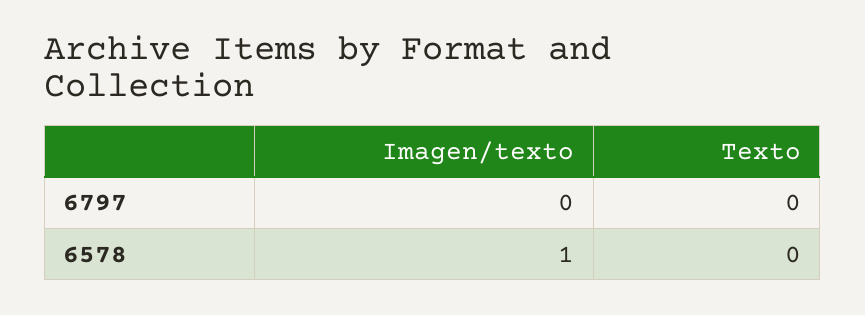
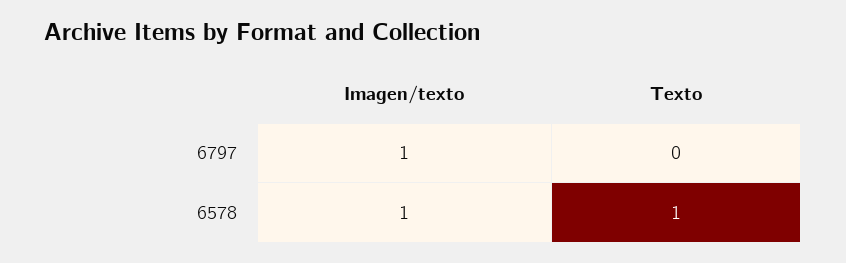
Imagen/texto, 6797: 0 -> 1
Texto, 6578: 0 -> 1

